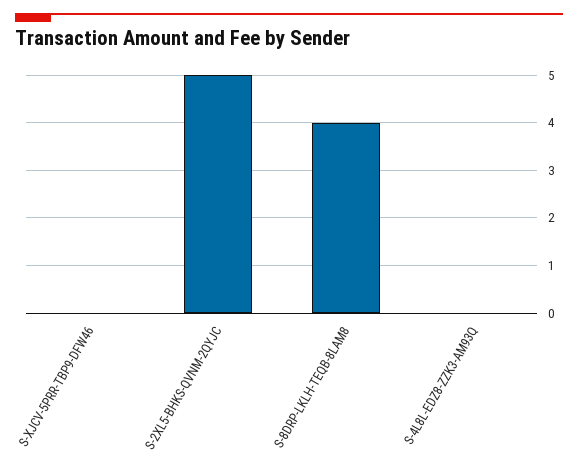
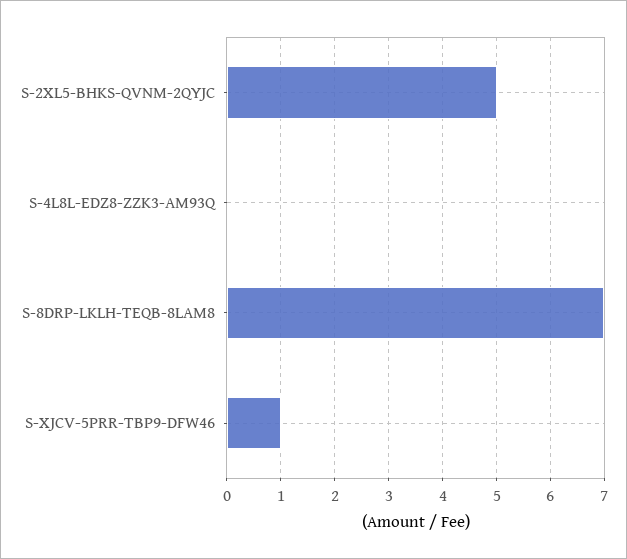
S-XJCV-5PRR-TBP9-DFW46: 0 -> 1
S-8DRP-LKLH-TEQB-8LAM8: 4 -> 7

